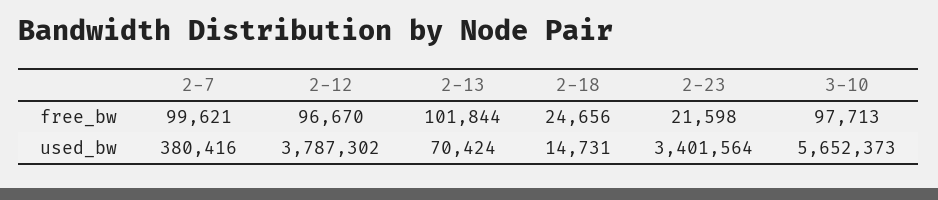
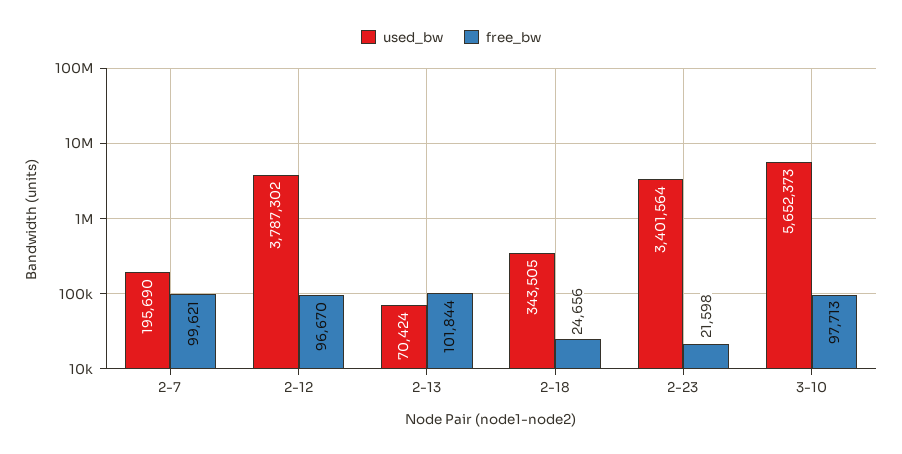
used_bw, 2-7: 380416 -> 195690
used_bw, 2-18: 14731 -> 343505

